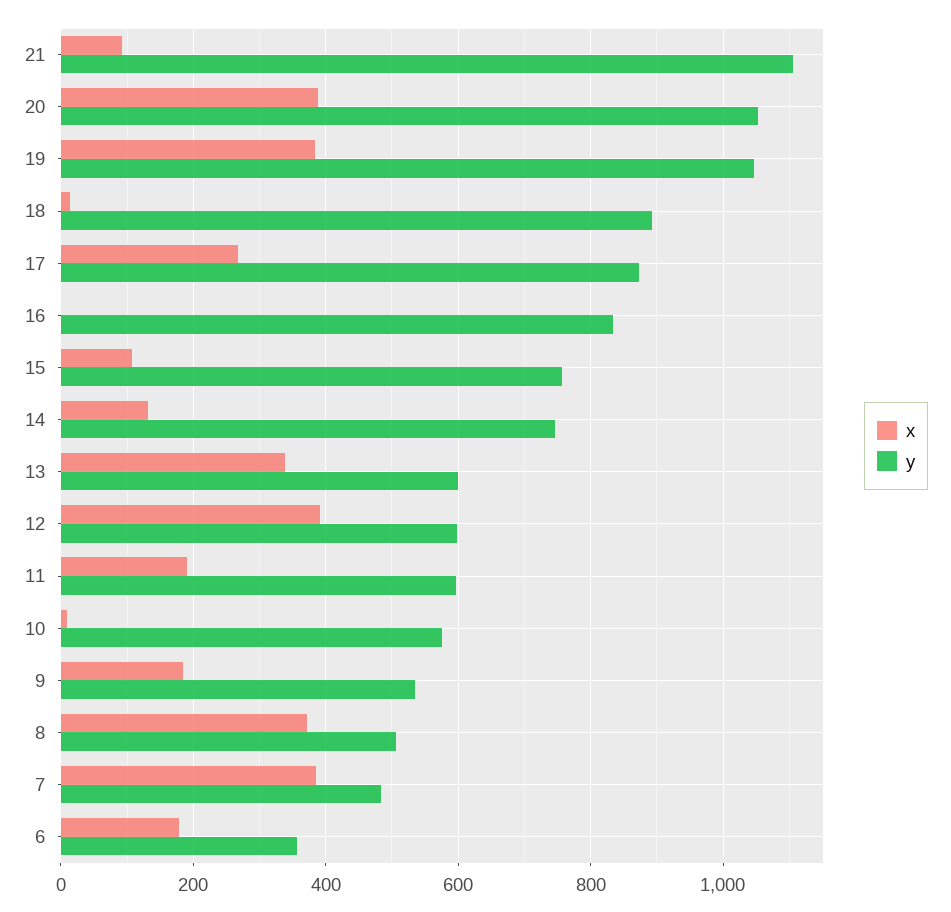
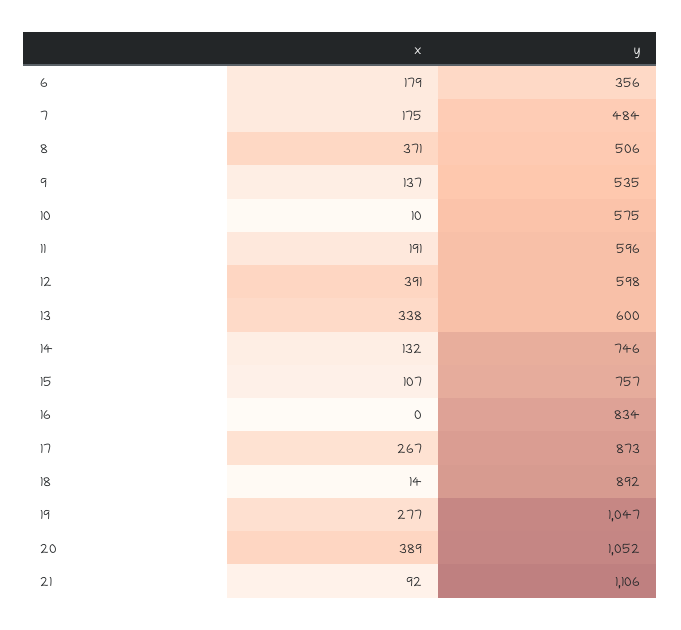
x, 19: 380 -> 277
x, 9: 180 -> 137
x, 7: 380 -> 175

